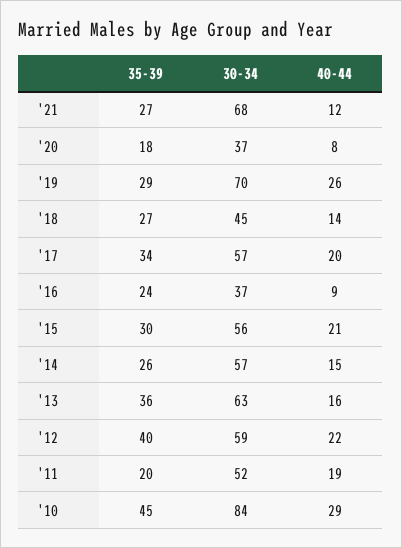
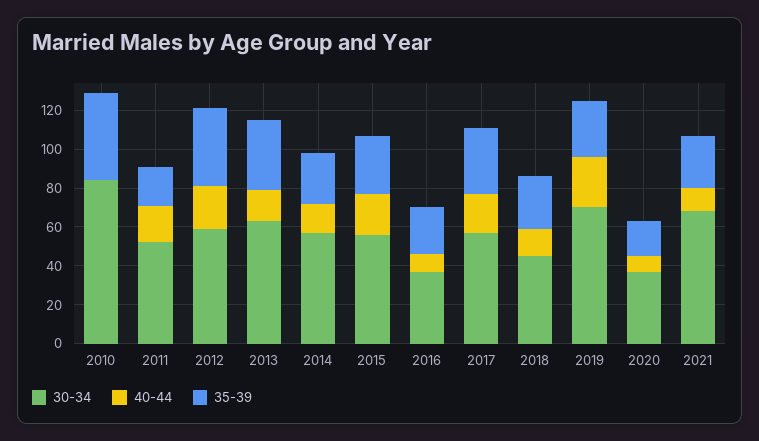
40-44, '10: 29 -> 0

